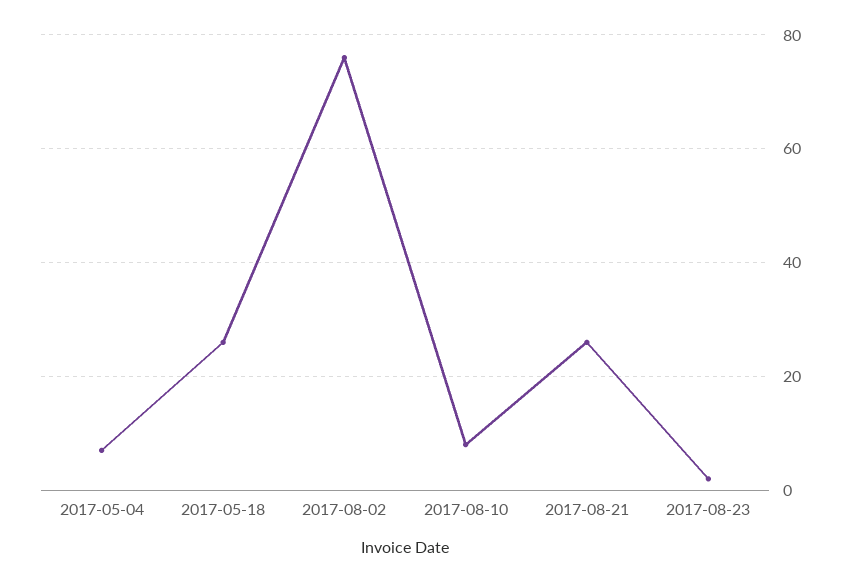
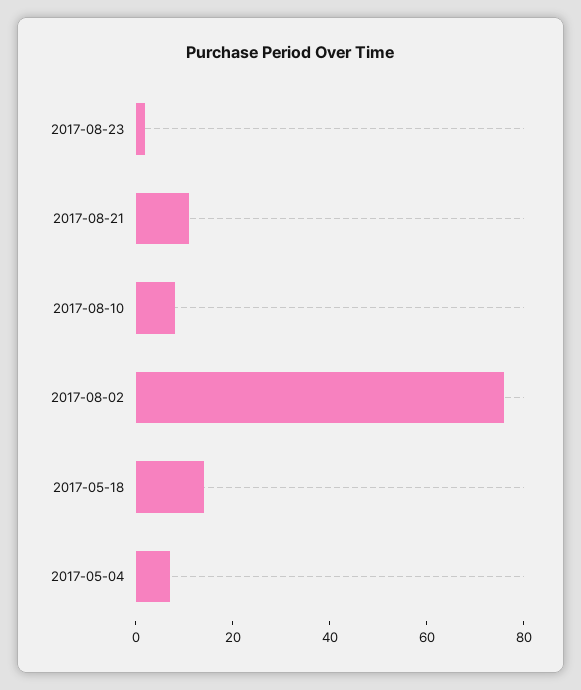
2017-05-18: 25 -> 15
2017-08-21: 25 -> 10

